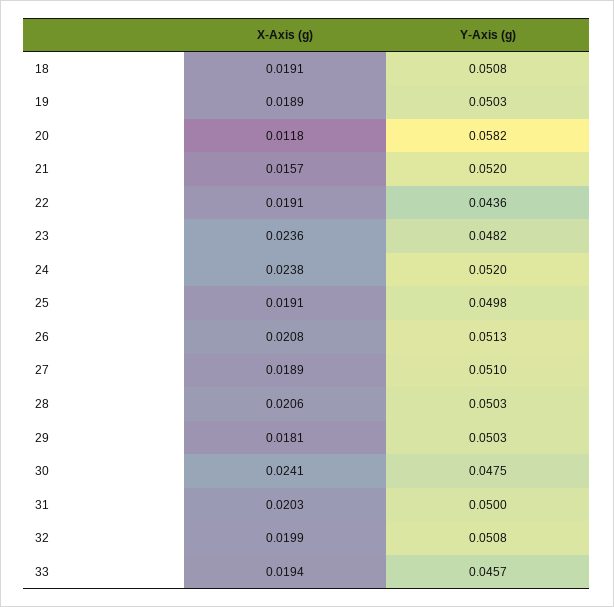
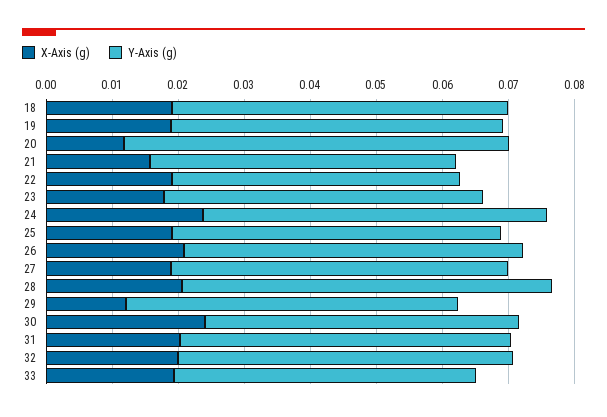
Y-Axis (g), 21: 0.052 -> 0.046
X-Axis (g), 23: 0.0236 -> 0.018
Y-Axis (g), 28: 0.0503 -> 0.056
X-Axis (g), 29: 0.0181 -> 0.012

